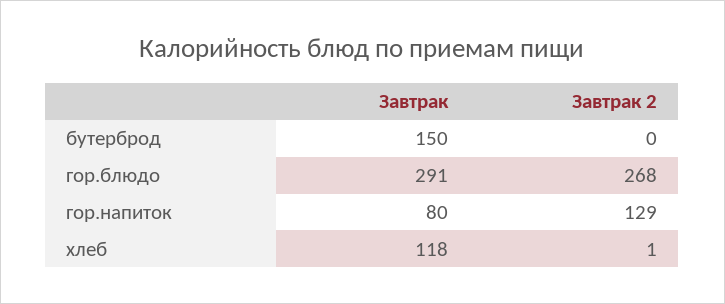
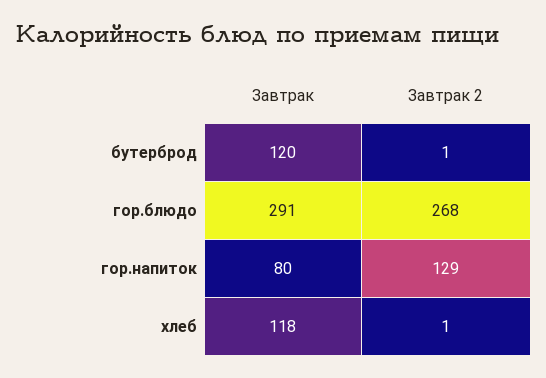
Завтрак, бутерброд: 150 -> 120
Завтрак 2, бутерброд: 0 -> 1

